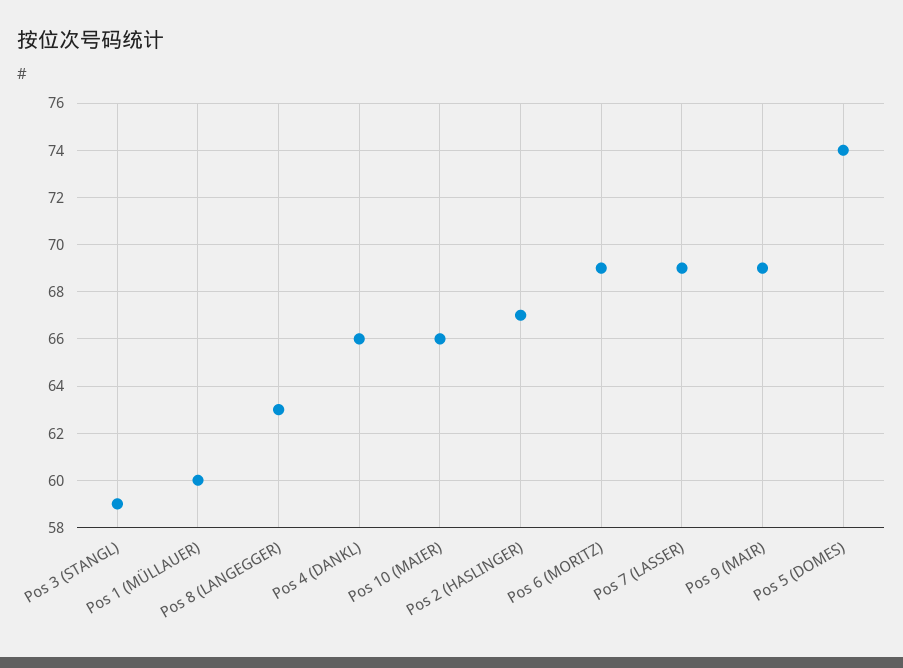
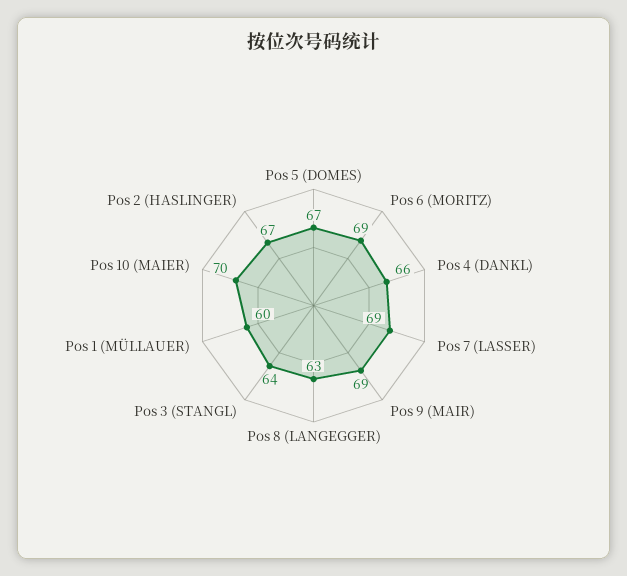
Pos 3 (STANGL): 59 -> 64
Pos 10 (MAIER): 66 -> 70
Pos 5 (DOMES): 74 -> 67

